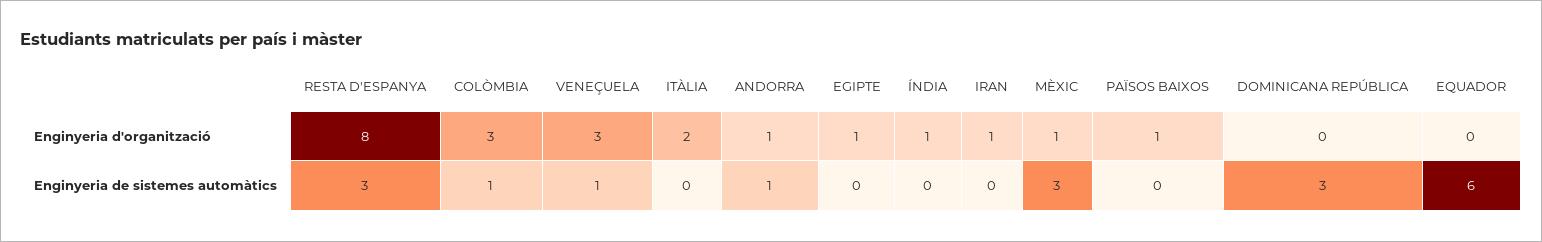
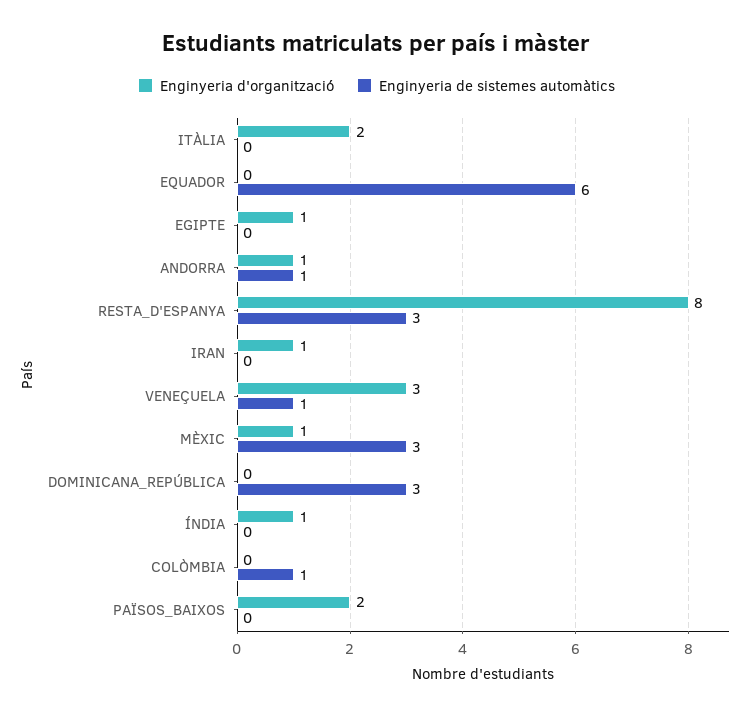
Enginyeria d'organització, COLÒMBIA: 3 -> 0
Enginyeria d'organització, PAÏSOS BAIXOS: 1 -> 2

